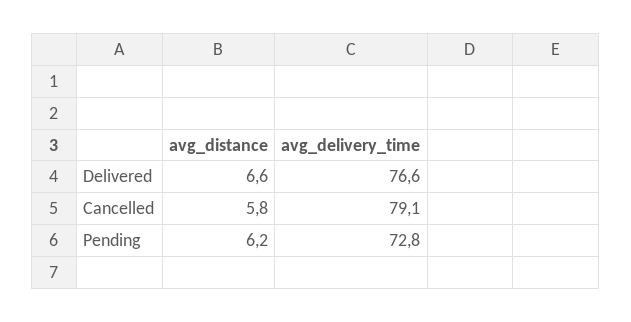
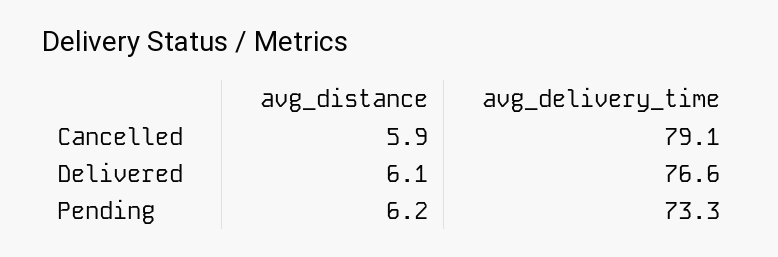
avg_distance, Delivered: 6.6 -> 6.1
avg_distance, Cancelled: 5.8 -> 5.9
avg_delivery_time, Pending: 72.8 -> 73.3

